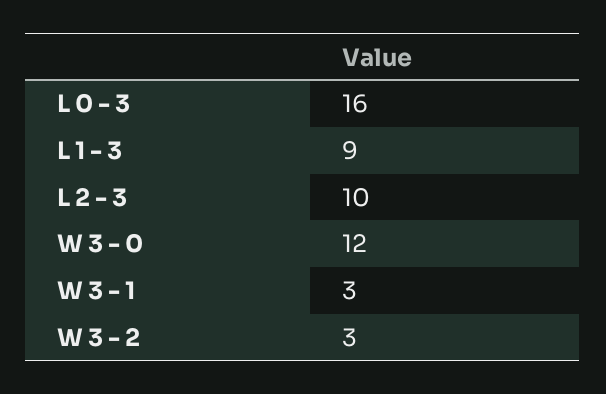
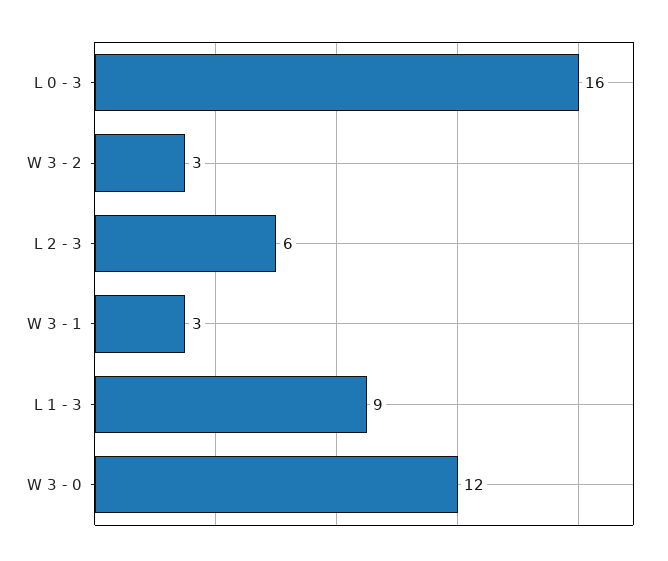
L 2 - 3: 10 -> 6

